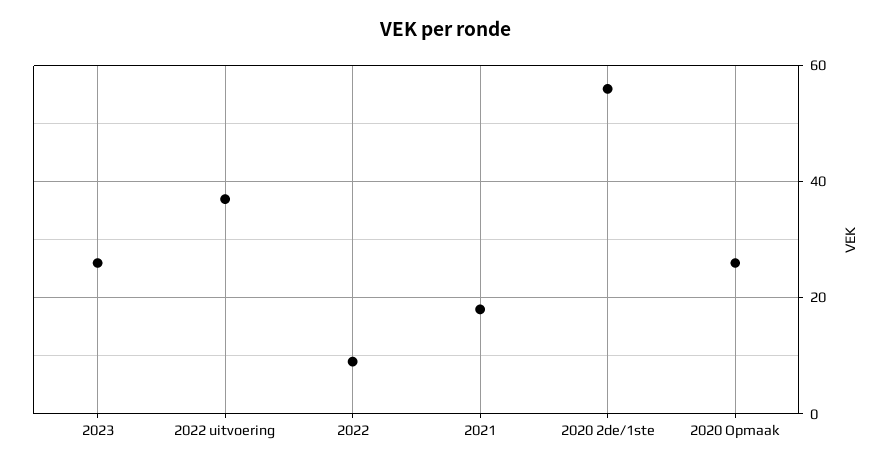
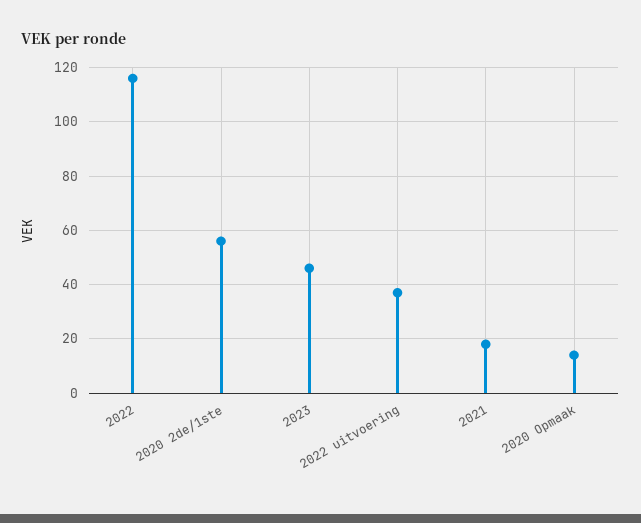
2023: 25 -> 45
2022: 10 -> 115
2020 Opmaak: 25 -> 15

